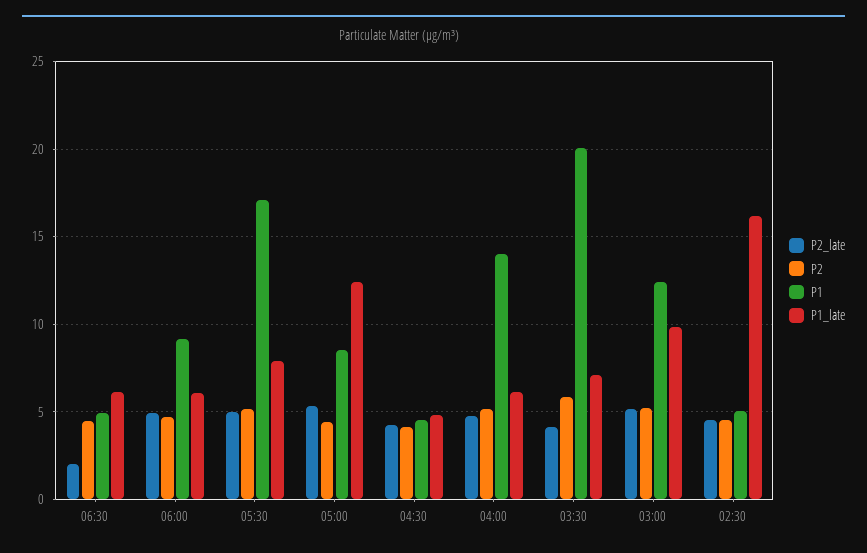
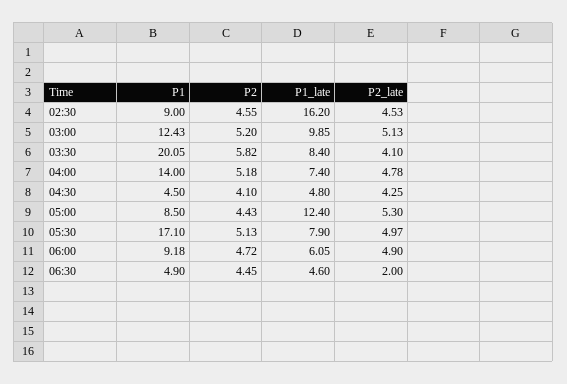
P1_late, 06:30: 6 -> 4.6
P1_late, 04:00: 6 -> 7.4
P1_late, 03:30: 7 -> 8.4
P1, 02:30: 5 -> 9

